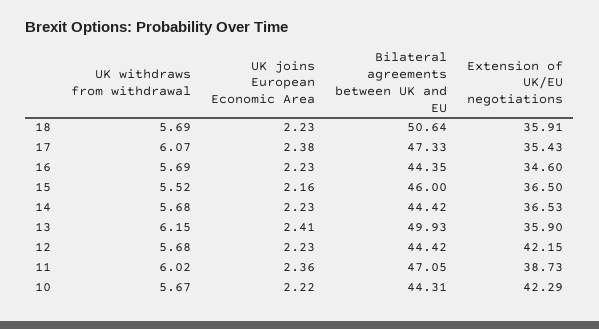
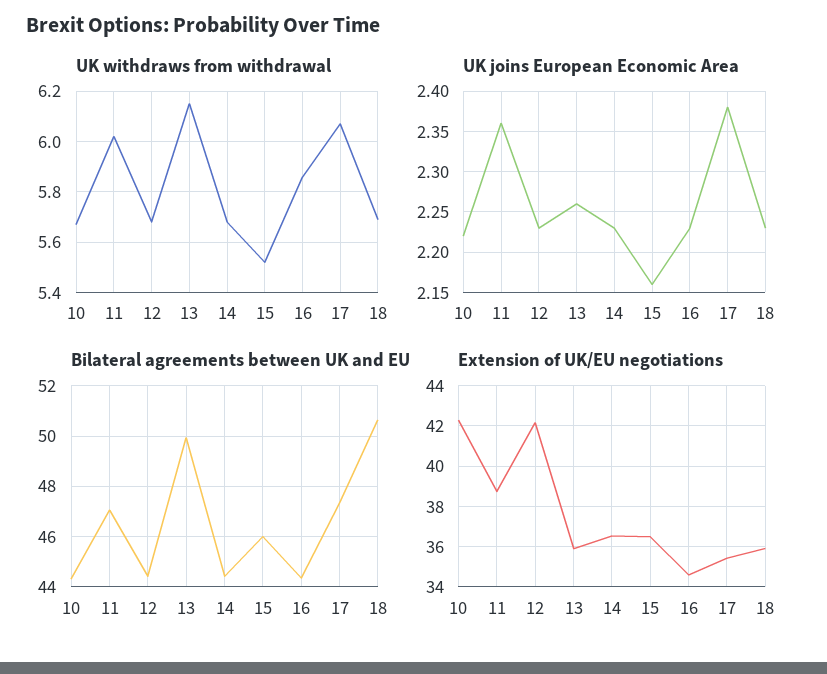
UK withdraws from withdrawal, 16: 5.69 -> 5.85
UK joins European Economic Area, 13: 2.41 -> 2.26

